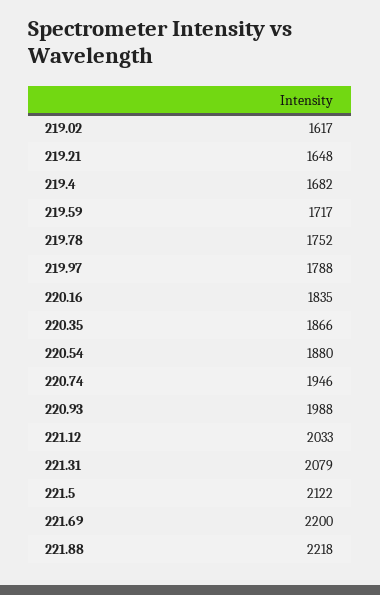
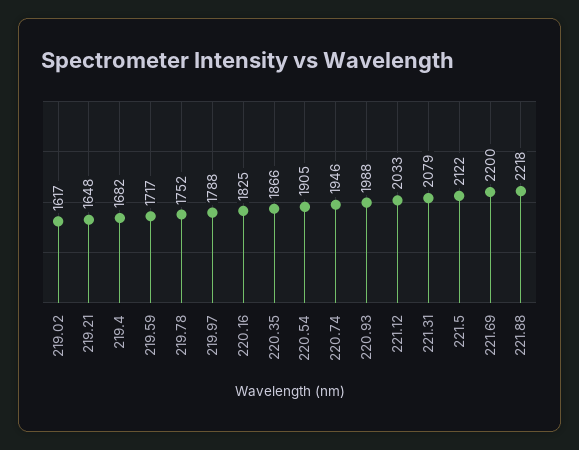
220.16: 1835 -> 1825
220.54: 1880 -> 1905

